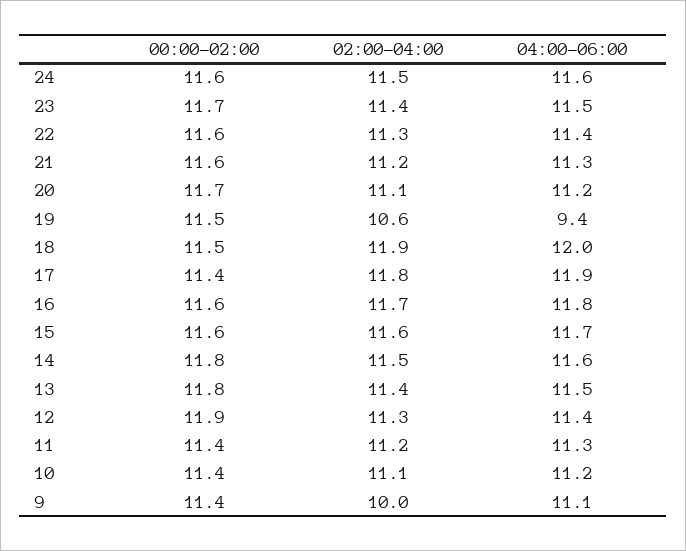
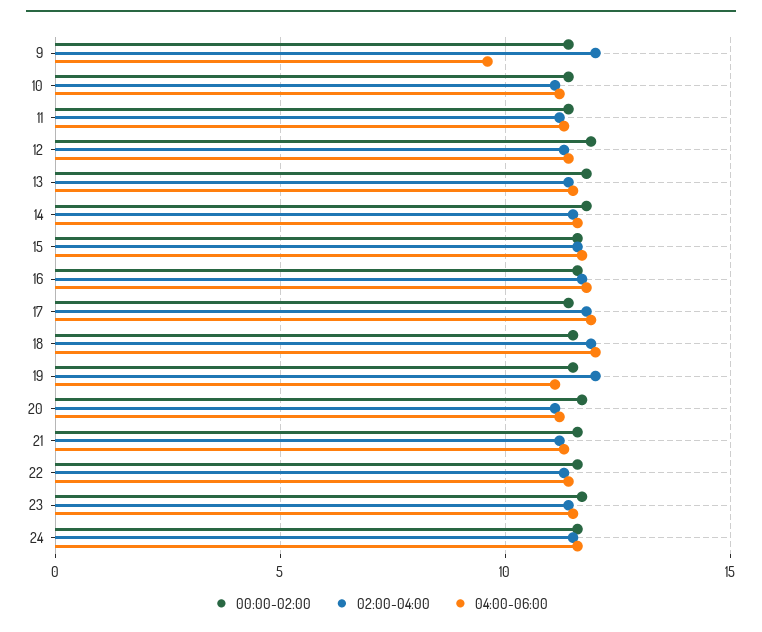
02:00-04:00, 19: 10.6 -> 12
04:00-06:00, 19: 9.4 -> 11
02:00-04:00, 9: 10 -> 12
04:00-06:00, 9: 11.1 -> 9.5

